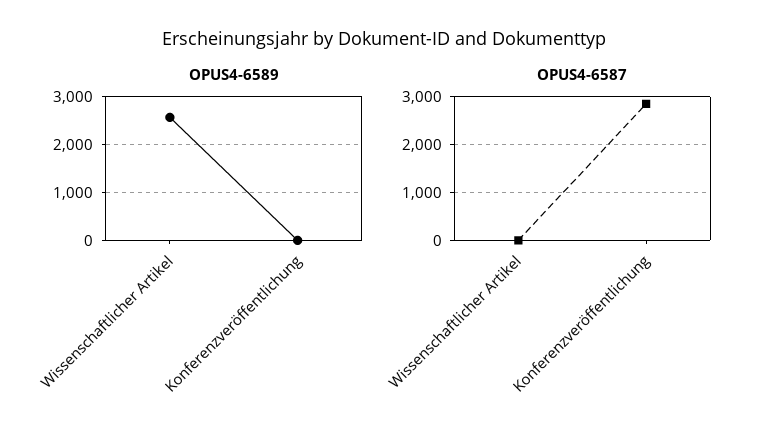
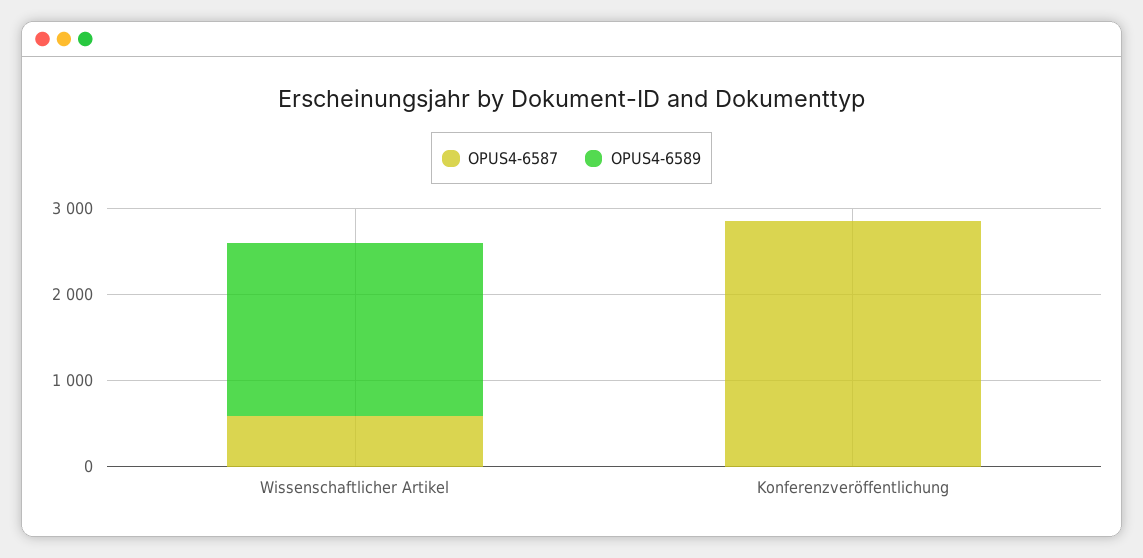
OPUS4-6589, Wissenschaftlicher Artikel: 2600 -> 2000
OPUS4-6587, Wissenschaftlicher Artikel: 0 -> 600

